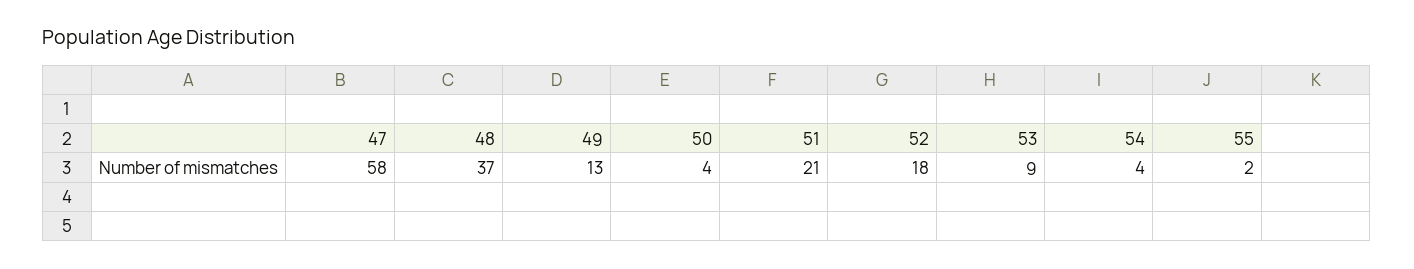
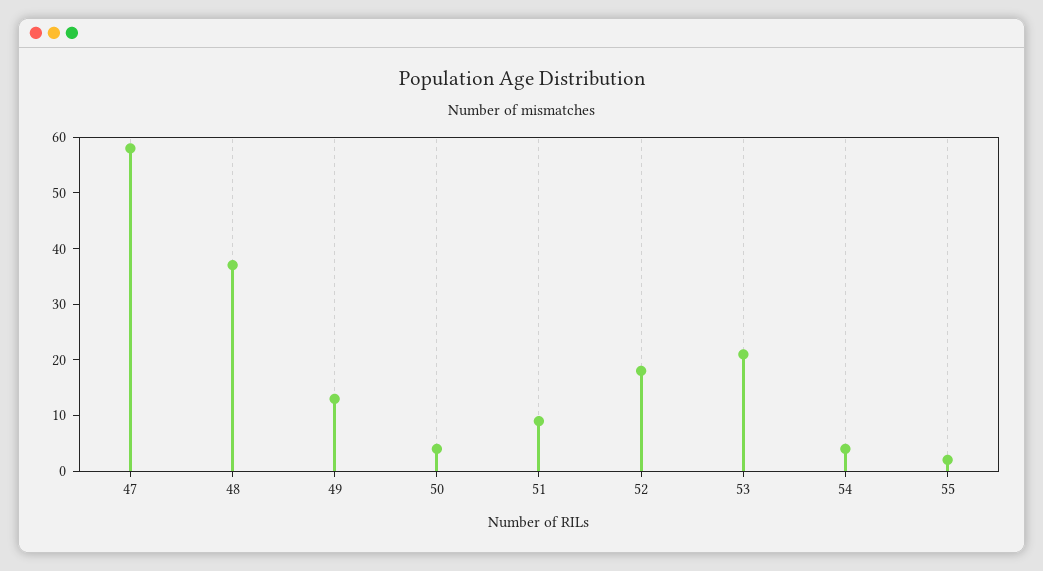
51: 21 -> 10
53: 9 -> 20

